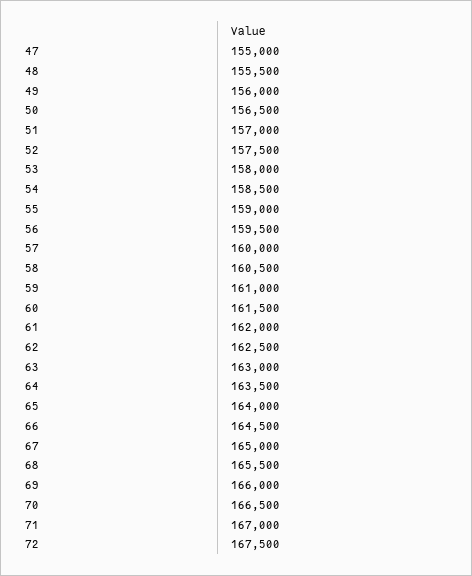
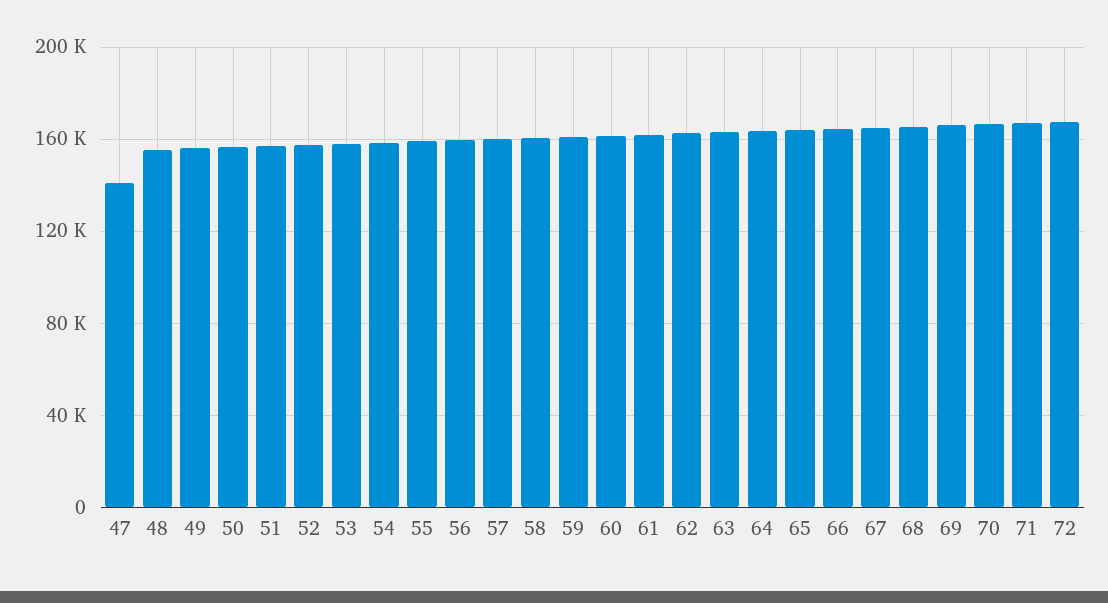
47: 155000 -> 140000

